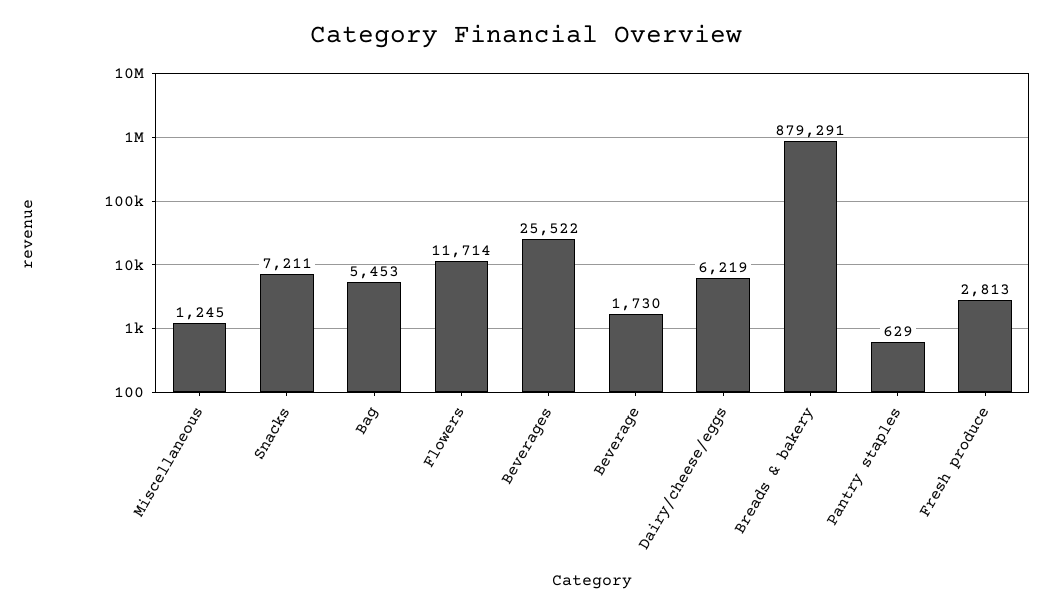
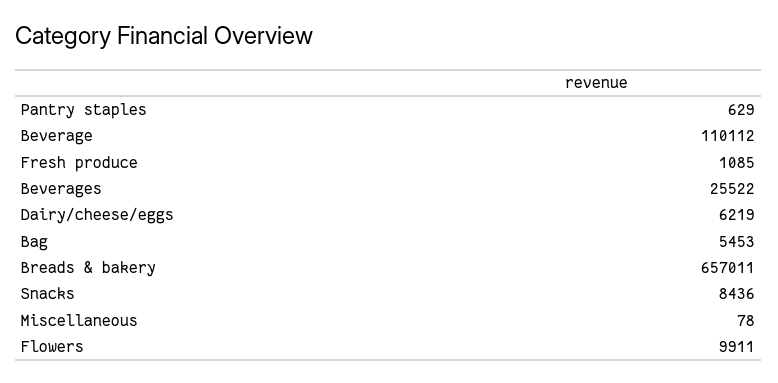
Miscellaneous: 1245 -> 78
Snacks: 7211 -> 8436
Flowers: 11714 -> 9911
Beverage: 1730 -> 110112
Breads & bakery: 879291 -> 657011
Fresh produce: 2813 -> 1085

